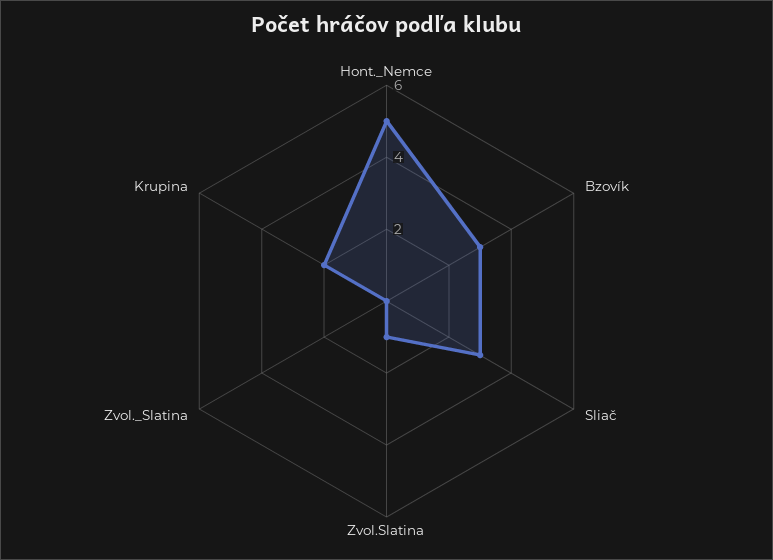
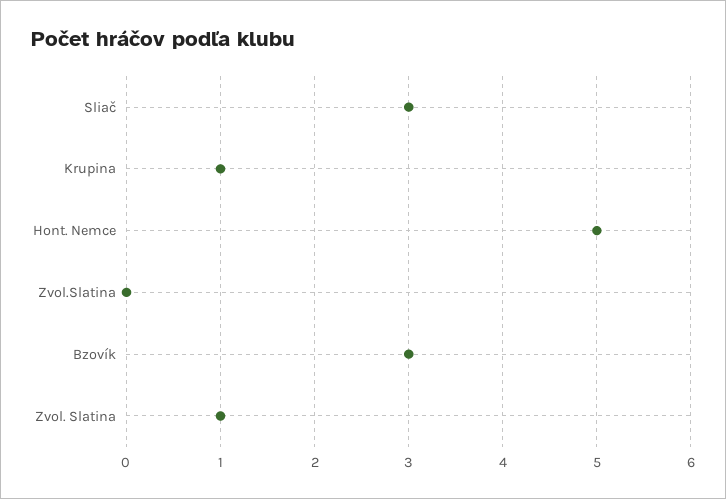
Zvol.Slatina: 1 -> 0
Zvol._Slatina: 0 -> 1
Krupina: 2 -> 1

